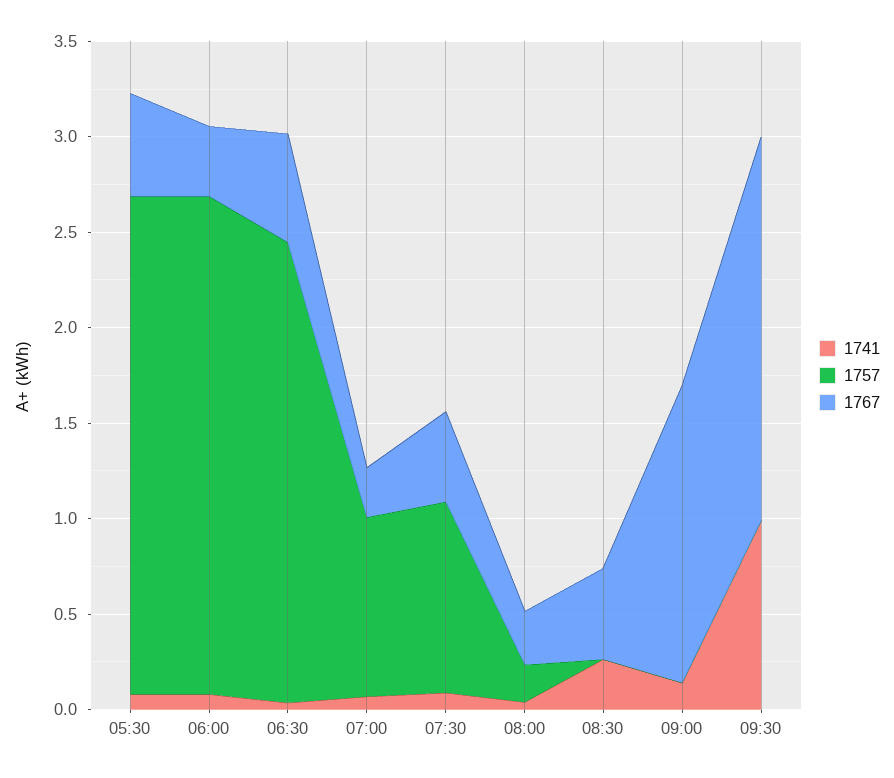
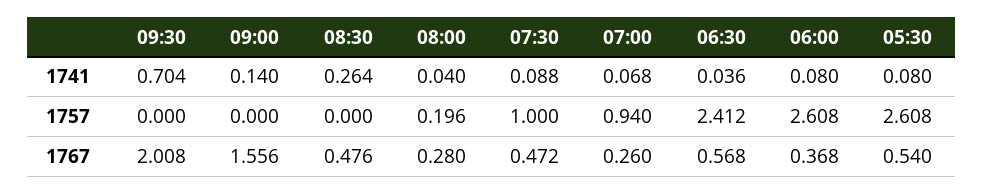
1741, 09:30: 1 -> 0.704

